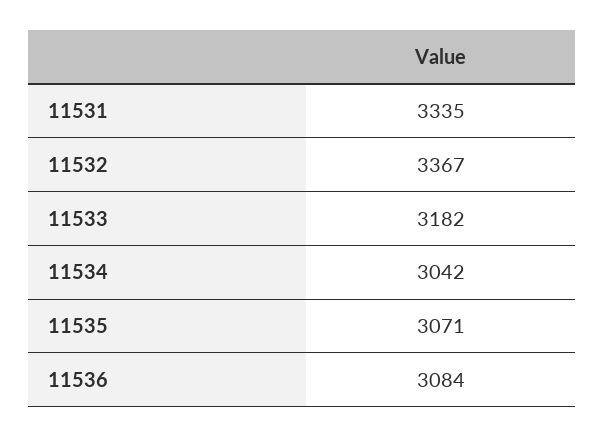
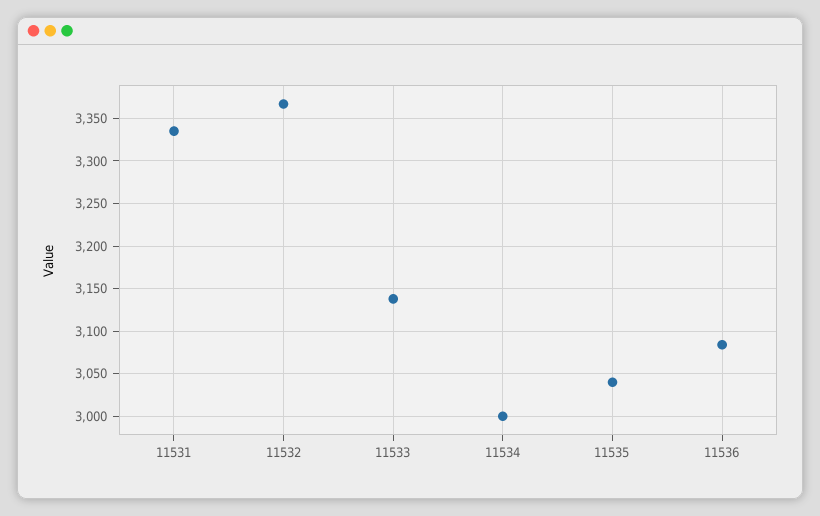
11533: 3182 -> 3140
11534: 3042 -> 3000
11535: 3071 -> 3040

